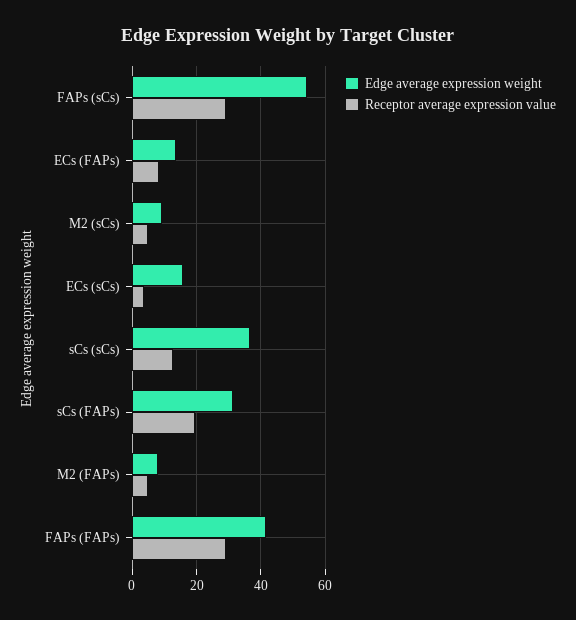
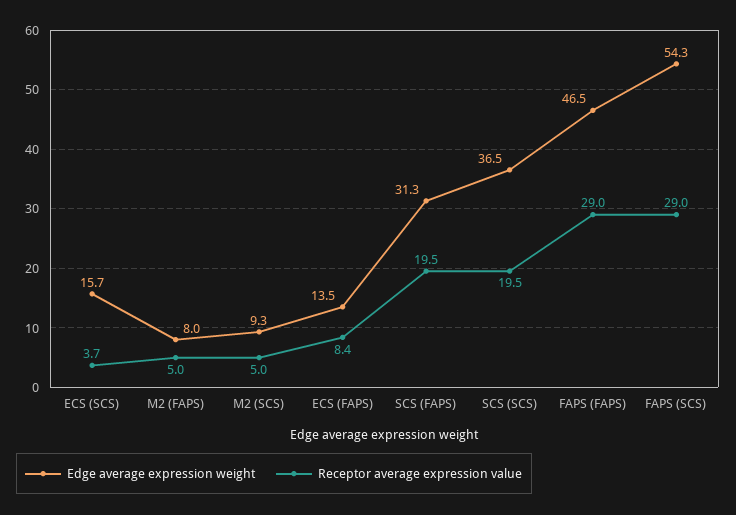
Receptor average expression value, sCs (sCs): 12 -> 19.5
Edge average expression weight, FAPs (FAPs): 42 -> 46.5

